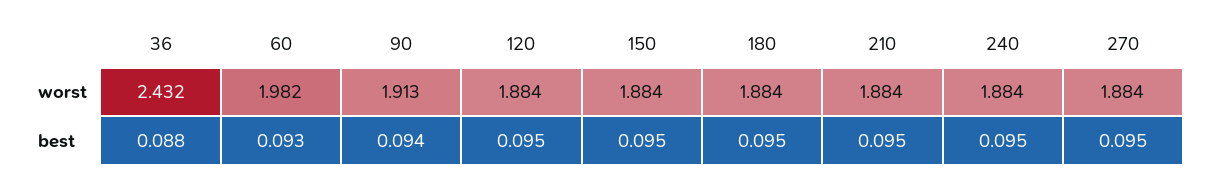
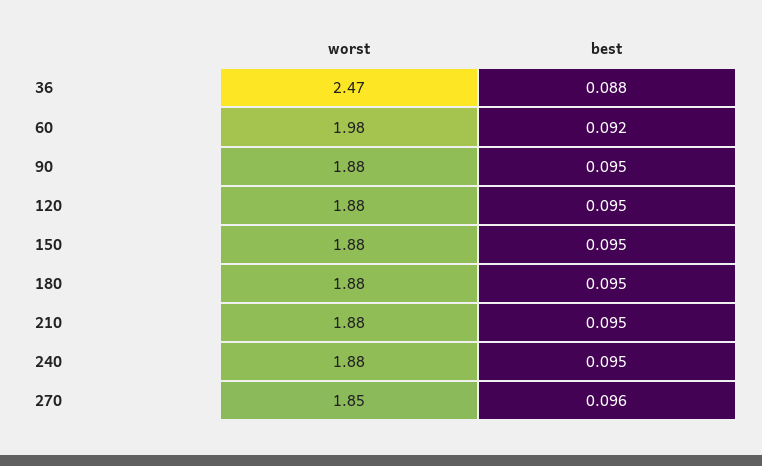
36, worst: 2.432 -> 2.47
90, worst: 1.913 -> 1.88
270, worst: 1.884 -> 1.85
60, best: 0.093 -> 0.092
90, best: 0.094 -> 0.095
270, best: 0.095 -> 0.096

